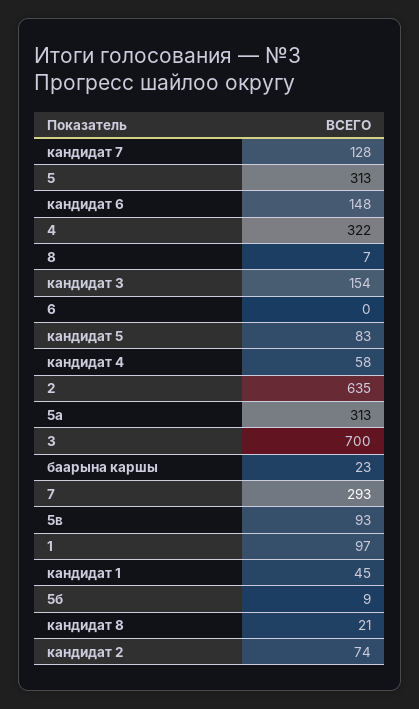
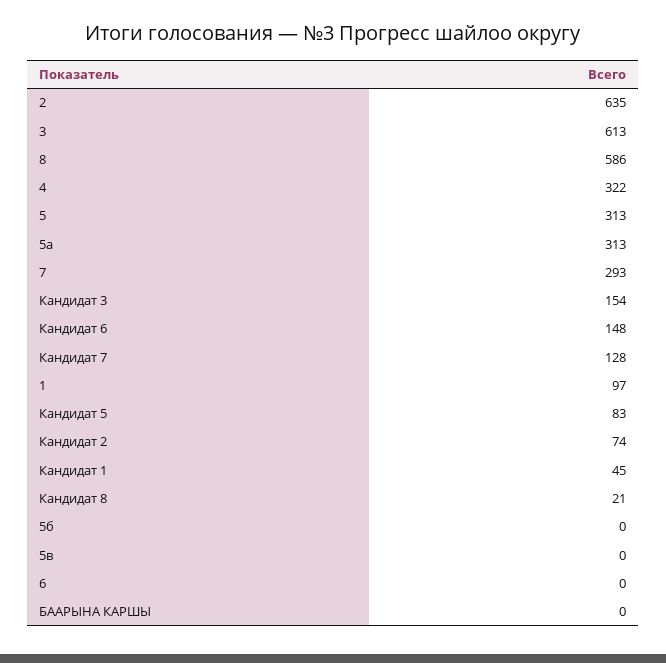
8: 7 -> 586
кандидат 4: 58 -> none
3: 700 -> 613
баарына каршы: 23 -> 0
5в: 93 -> 0
5б: 9 -> 0

